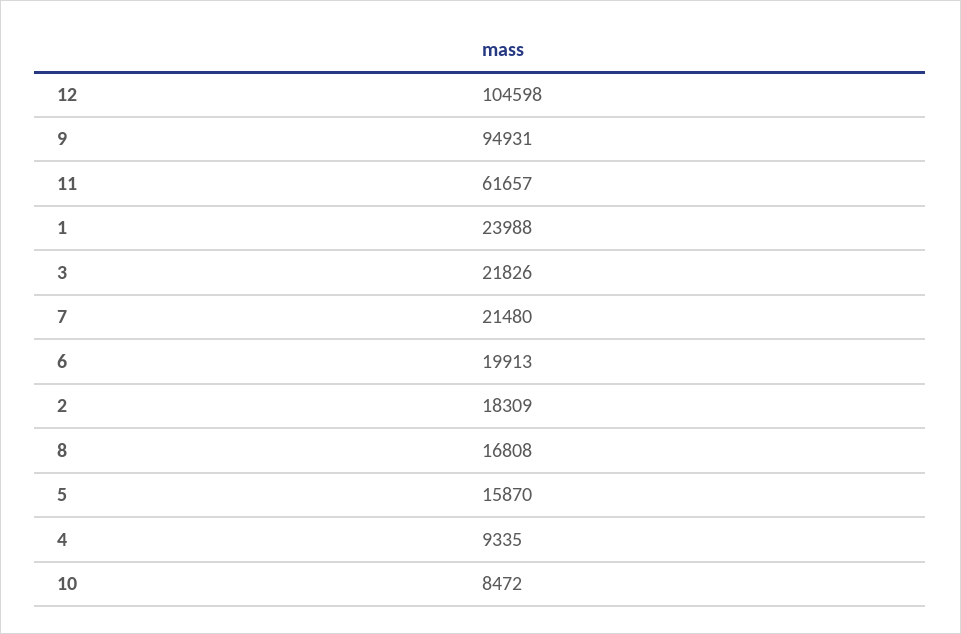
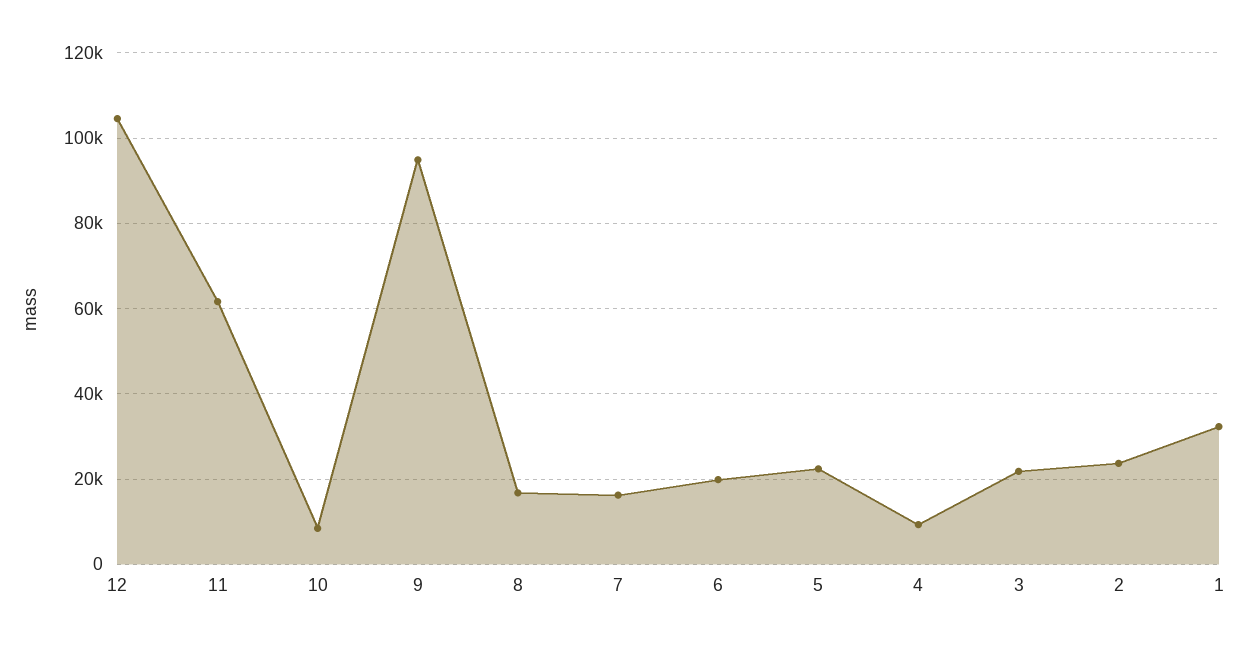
1: 23988 -> 32000
7: 21480 -> 16000
2: 18309 -> 24000
5: 15870 -> 22000

